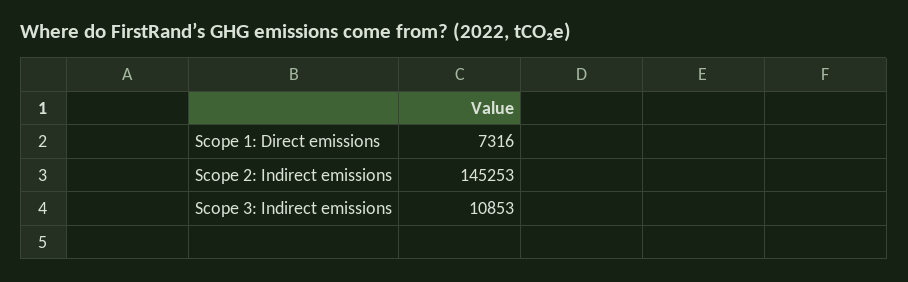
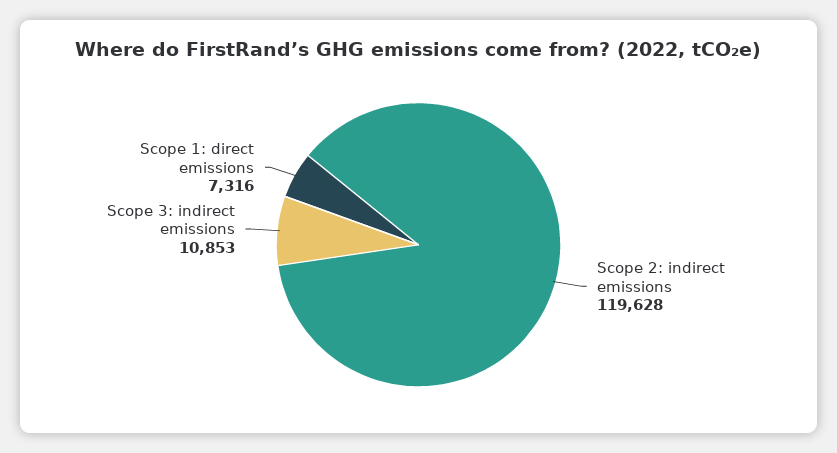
Scope 2: Indirect emissions: 145253 -> 119628

